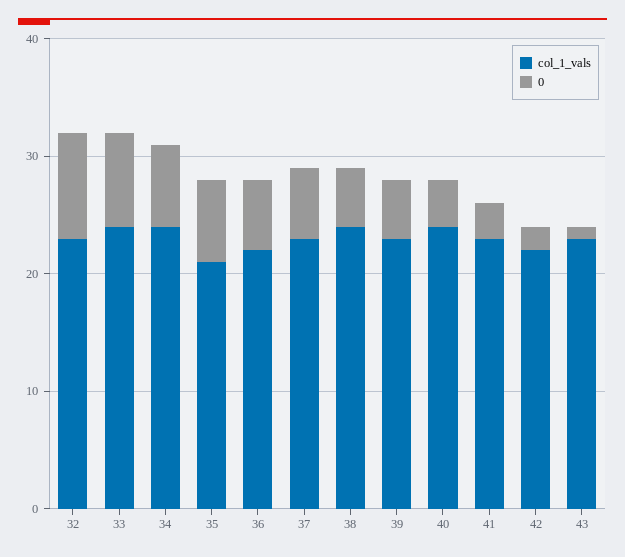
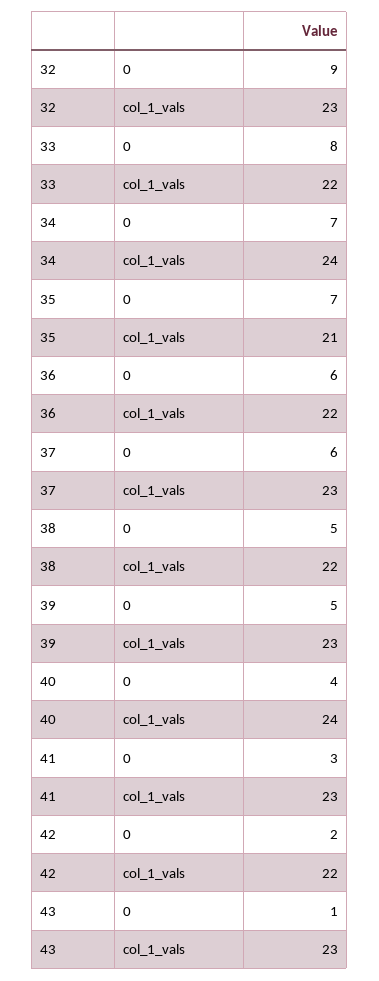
col_1_vals, 33: 24 -> 22
col_1_vals, 38: 24 -> 22

